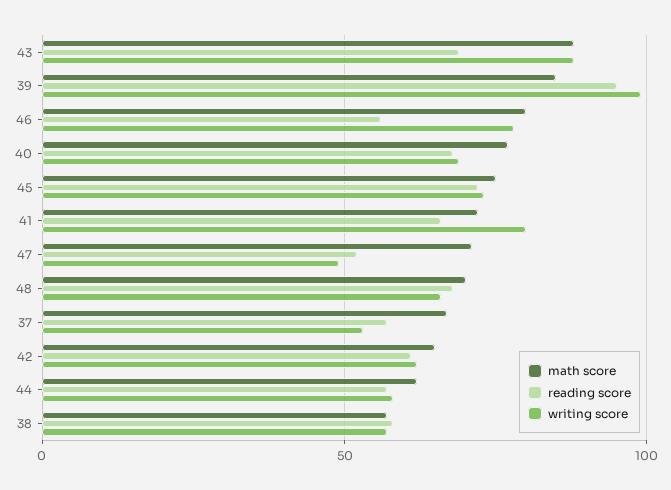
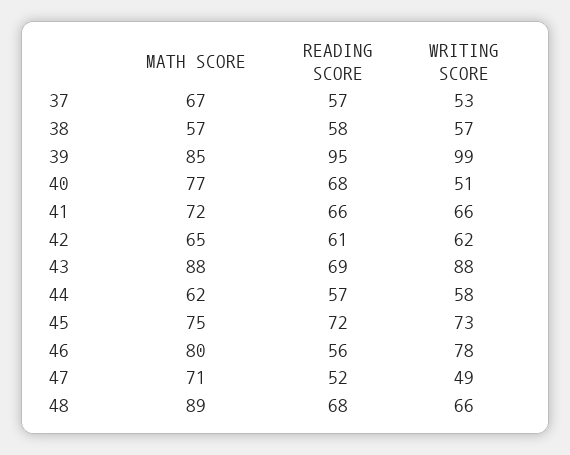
writing score, 40: 70 -> 51
writing score, 41: 80 -> 66
math score, 48: 70 -> 89

